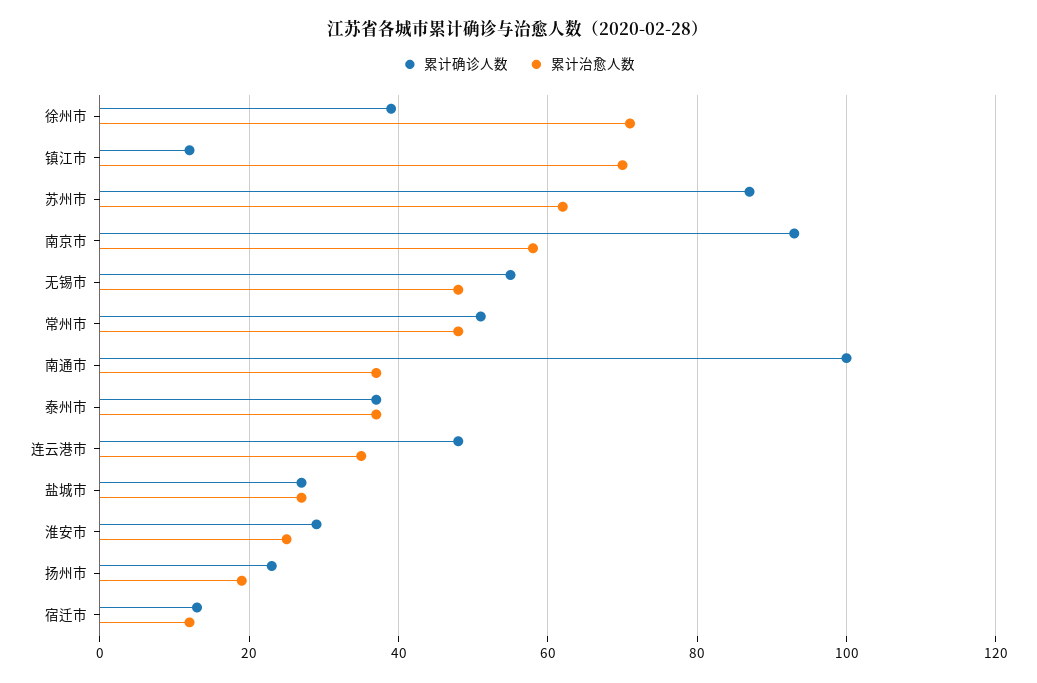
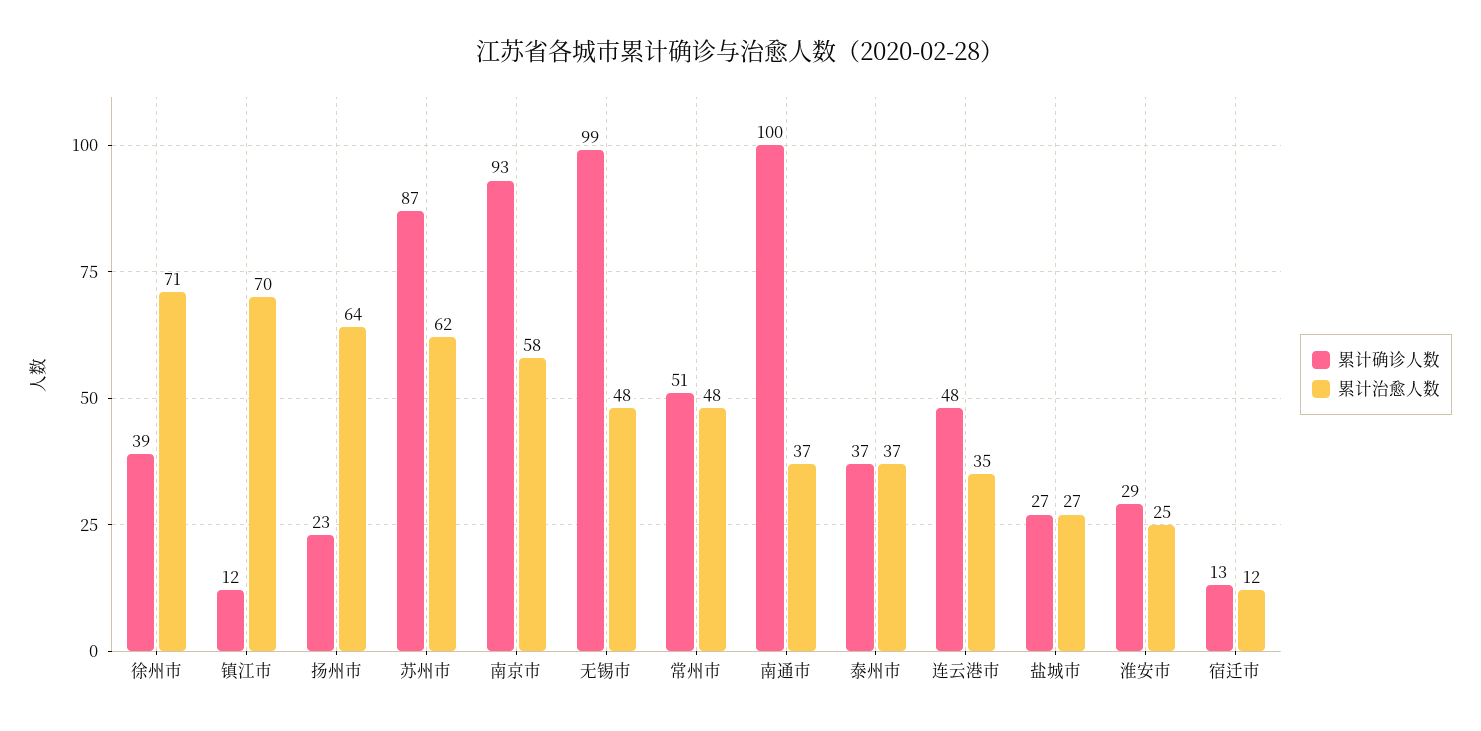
累计确诊人数, 无锡市: 55 -> 99
累计治愈人数, 扬州市: 20 -> 64

